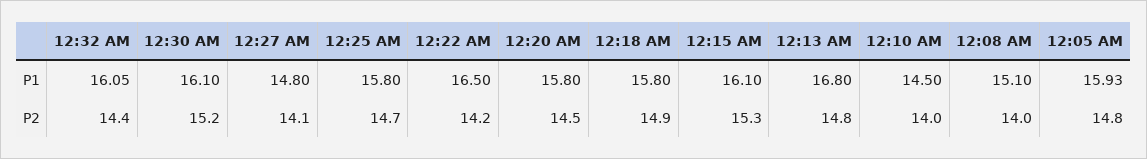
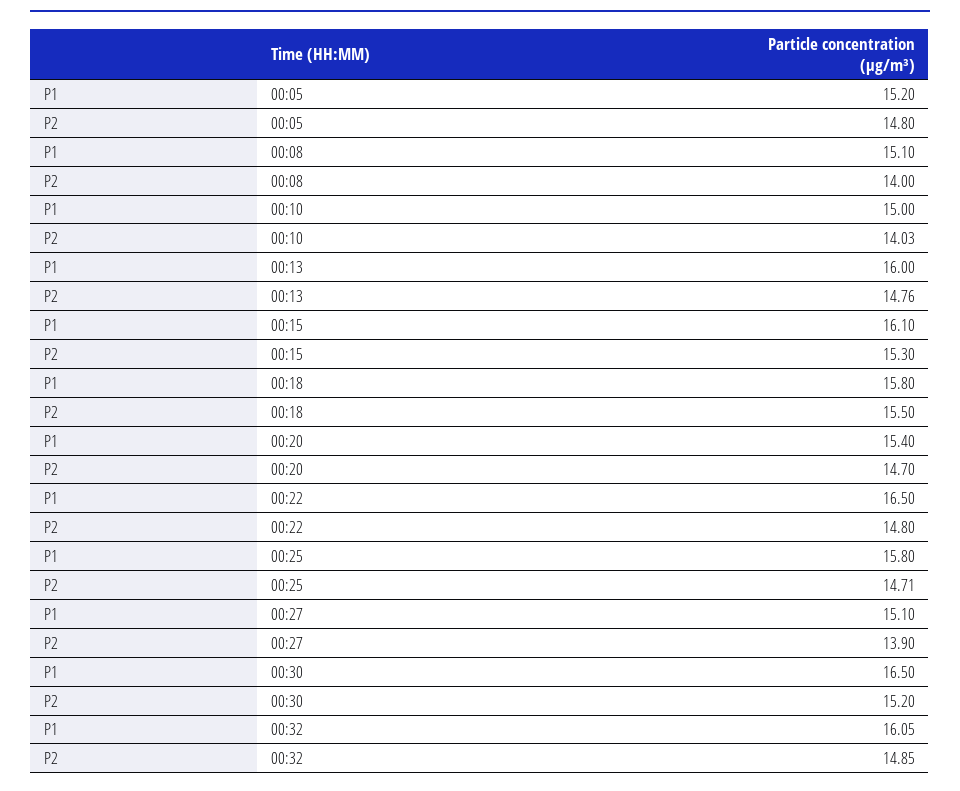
12:30 AM, P1: 16.1 -> 16.5
12:27 AM, P1: 14.8 -> 15.1
12:20 AM, P1: 15.8 -> 15.4
12:13 AM, P1: 16.8 -> 16
12:10 AM, P1: 14.5 -> 15
12:05 AM, P1: 15.93 -> 15.2
12:32 AM, P2: 14.4 -> 14.85
12:27 AM, P2: 14.1 -> 13.9
12:25 AM, P2: 14.7 -> 14.71
12:22 AM, P2: 14.2 -> 14.8
12:20 AM, P2: 14.5 -> 14.7
12:18 AM, P2: 14.9 -> 15.5
12:13 AM, P2: 14.8 -> 14.76
12:10 AM, P2: 14 -> 14.03

